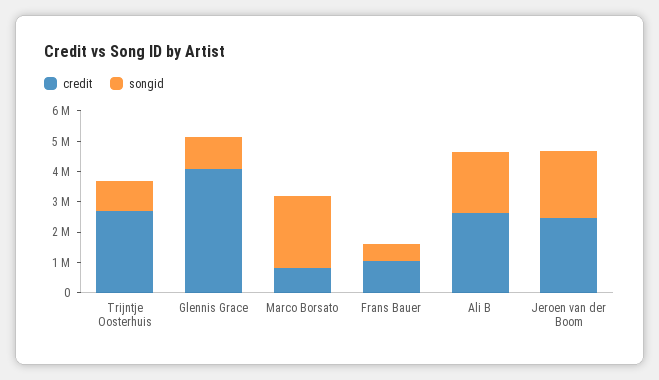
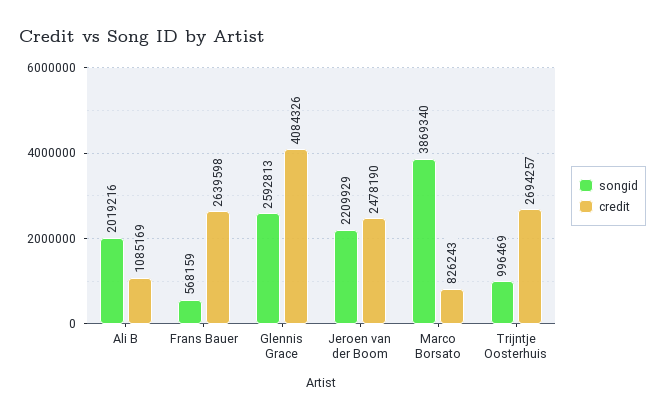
songid, Glennis Grace: 1000000 -> 2592813
songid, Marco Borsato: 2500000 -> 3869340
credit, Frans Bauer: 1000000 -> 2639598
credit, Ali B: 2500000 -> 1085169

